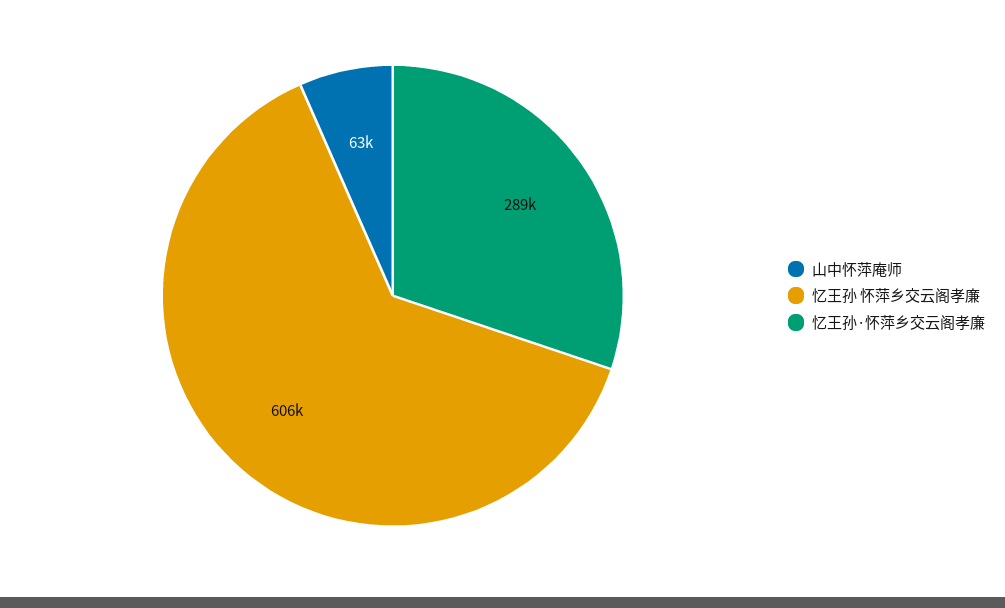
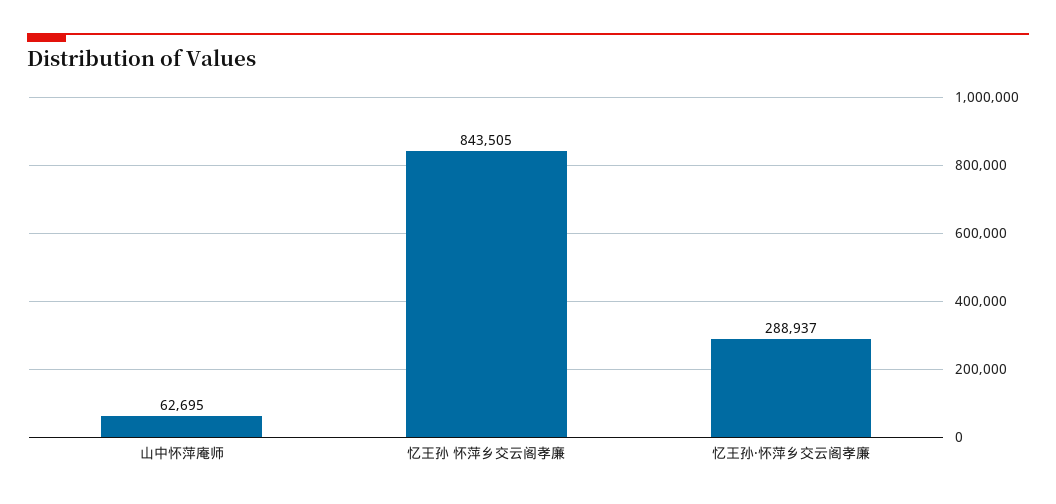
忆王孙 怀萍乡交云阁孝廉: 606000 -> 843505

